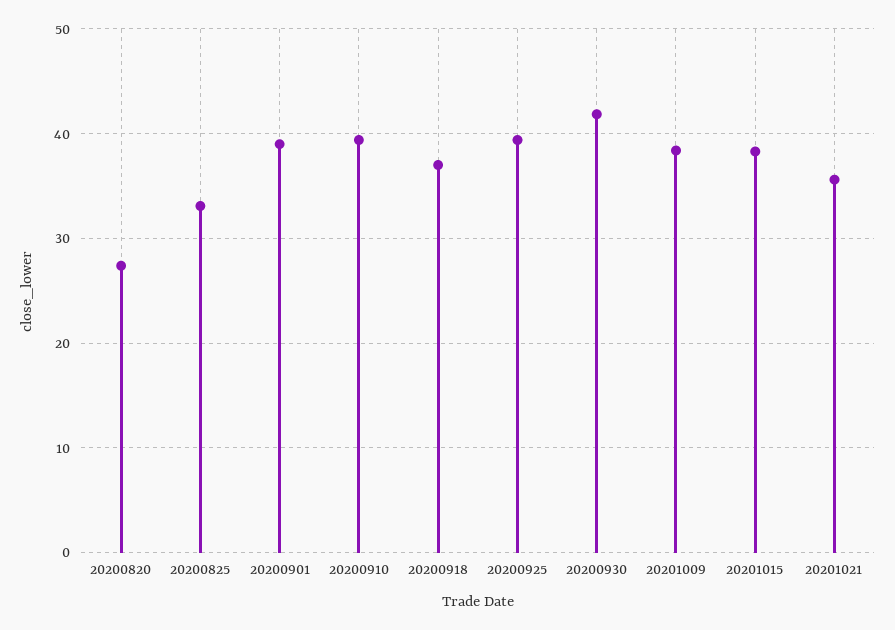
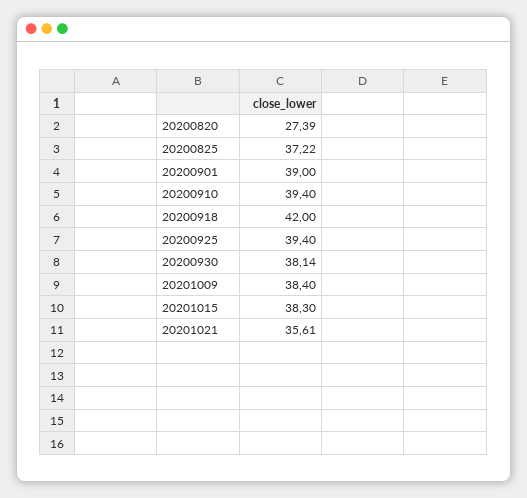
20200825: 33 -> 37.22
20200918: 37 -> 42
20200930: 42 -> 38.14

